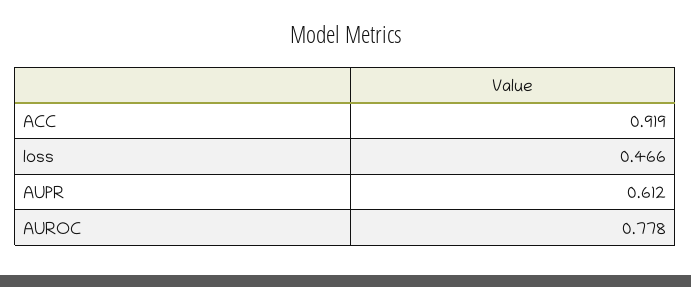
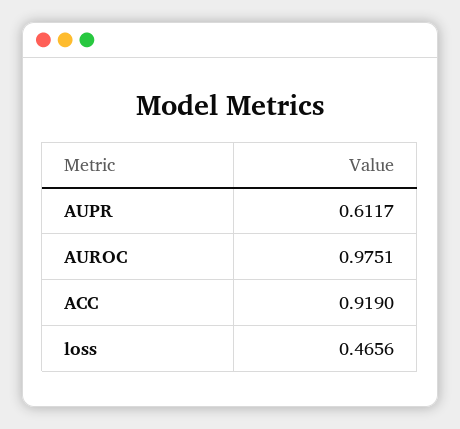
AUROC: 0.778 -> 0.9751

